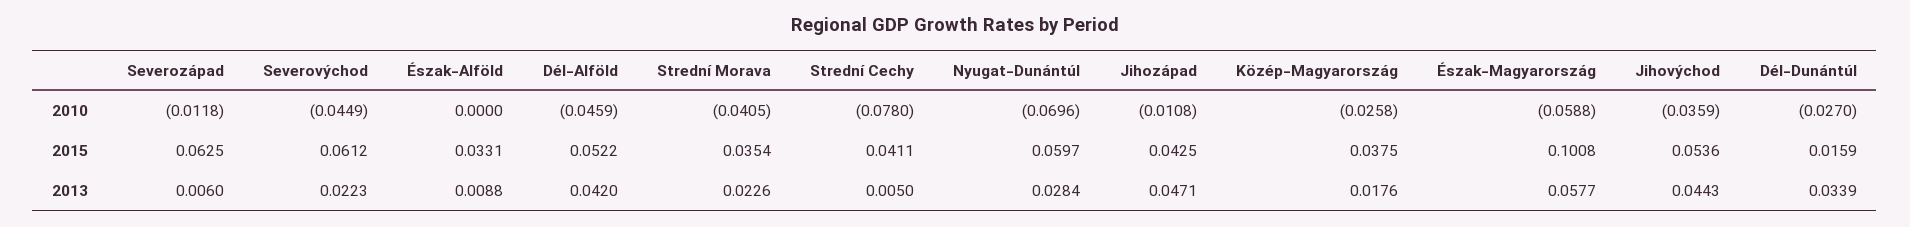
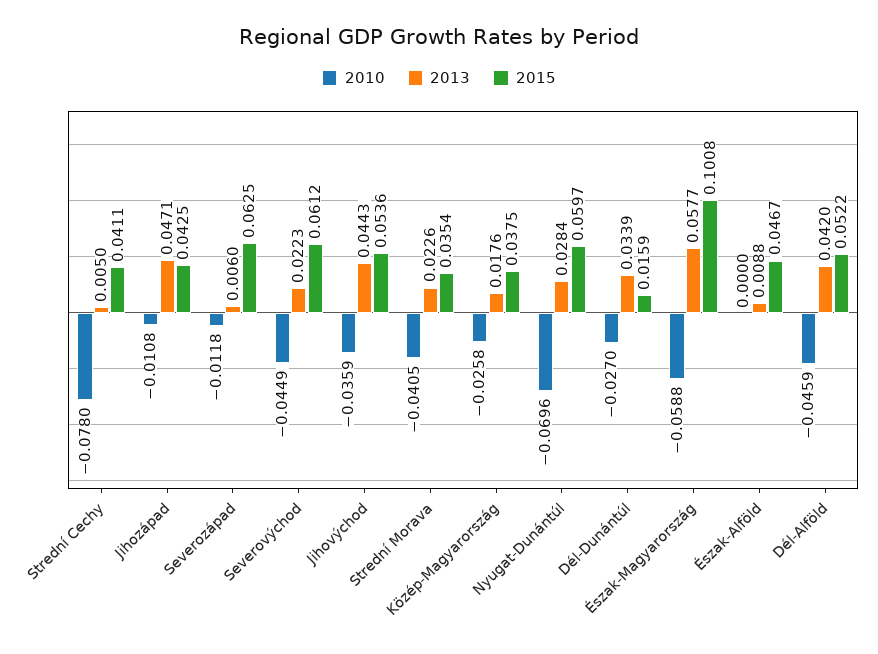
2015, Észak-Alföld: 0.0331 -> 0.0467

